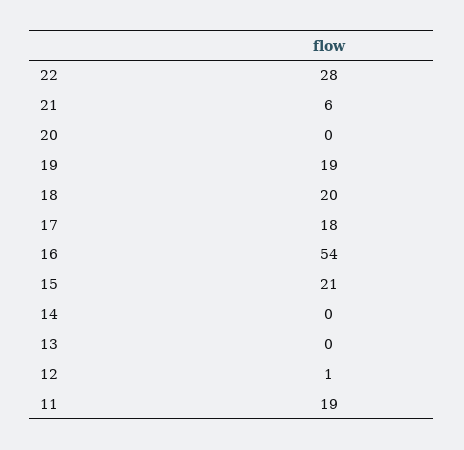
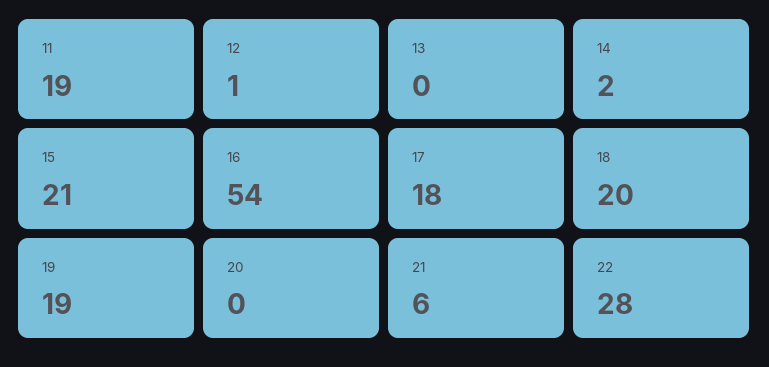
14: 0 -> 2

